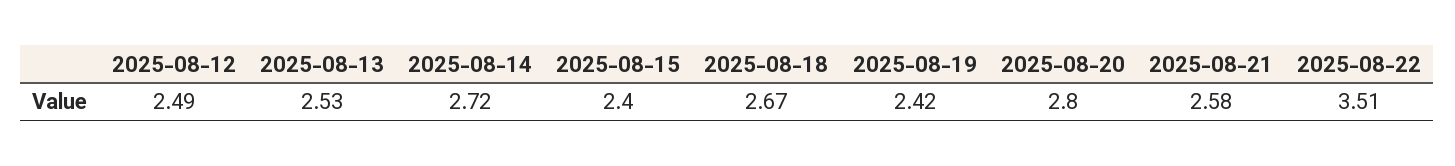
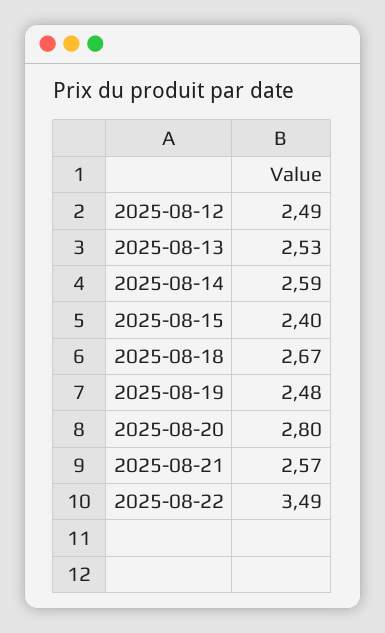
2025-08-14: 2.72 -> 2.59
2025-08-19: 2.42 -> 2.48
2025-08-21: 2.58 -> 2.57
2025-08-22: 3.51 -> 3.49

